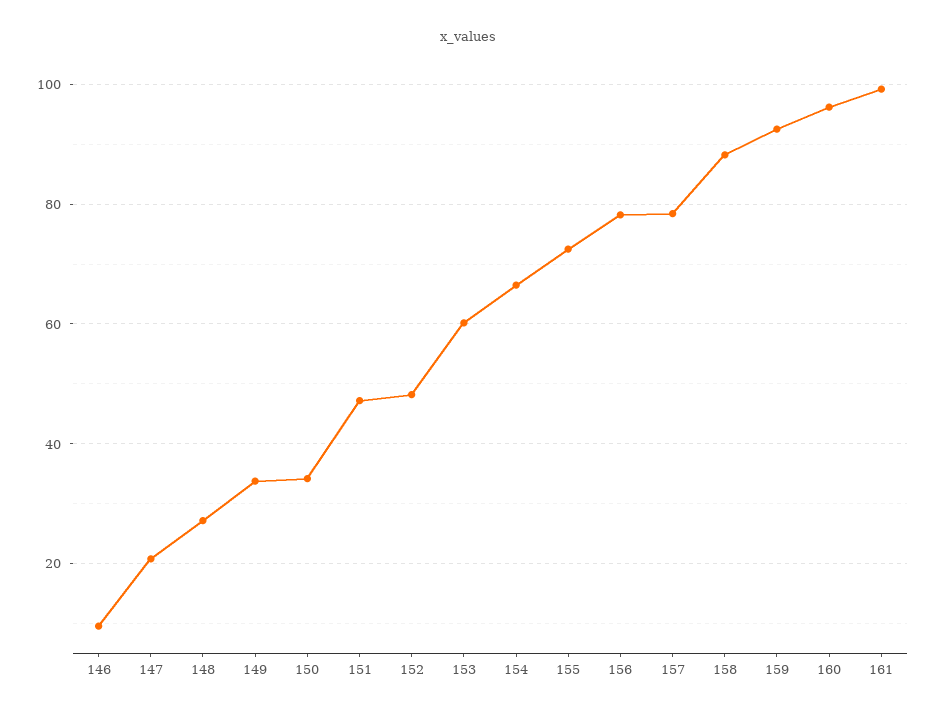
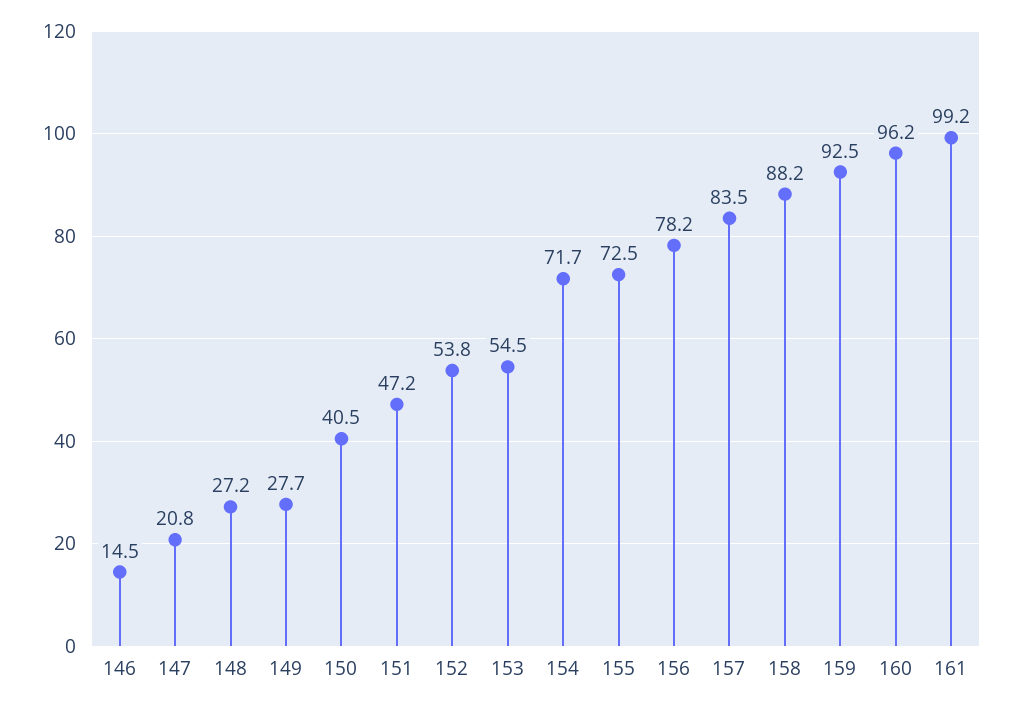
146: 10 -> 14.5
149: 34 -> 27.7
150: 34 -> 40.5
152: 48 -> 53.8
153: 60 -> 54.5
154: 66 -> 71.7
157: 78 -> 83.5

